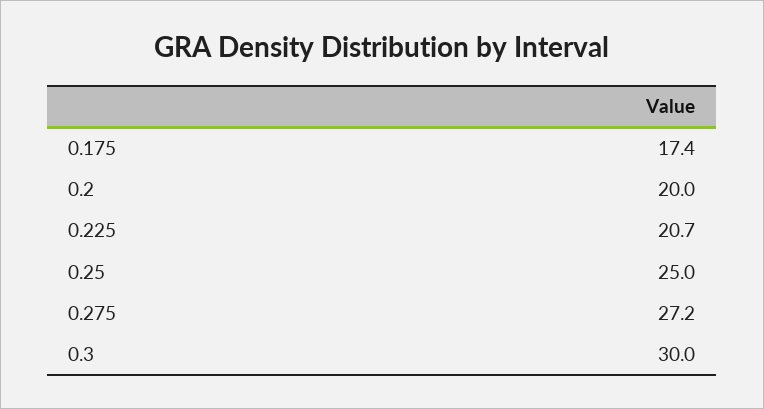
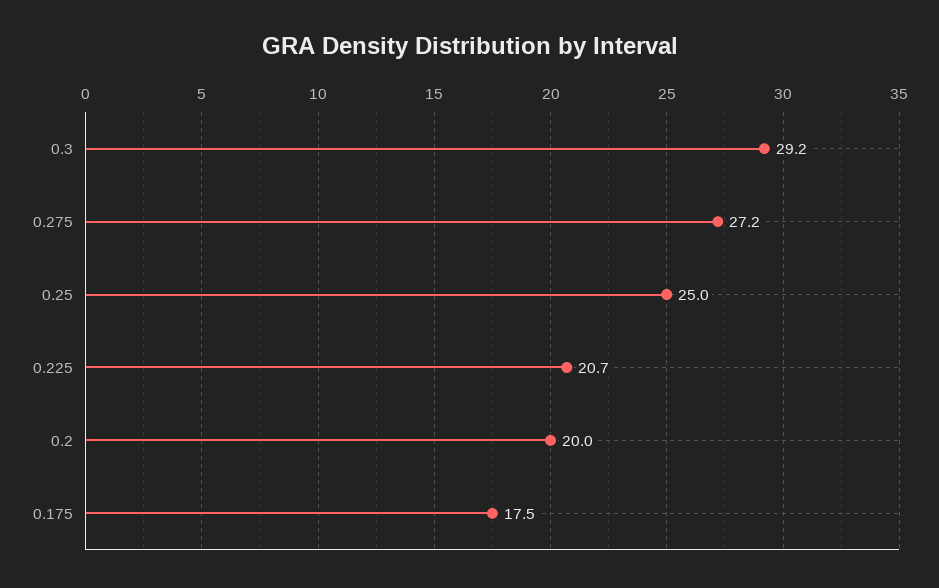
0.175: 17.4 -> 17.5
0.3: 30 -> 29.2

